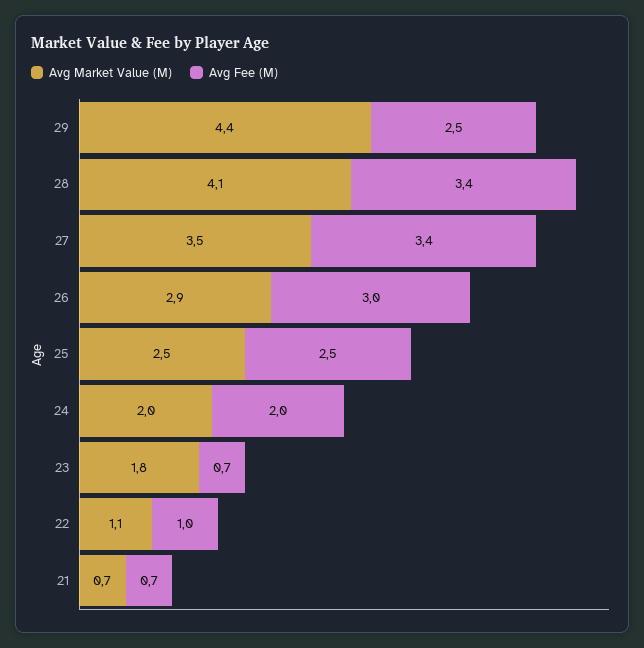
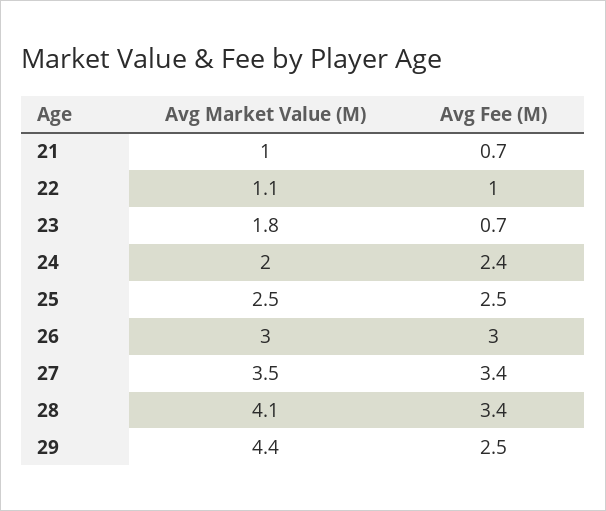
Avg Market Value (M), 26: 2.9 -> 3
Avg Fee (M), 24: 2 -> 2.4
Avg Market Value (M), 21: 0.7 -> 1

